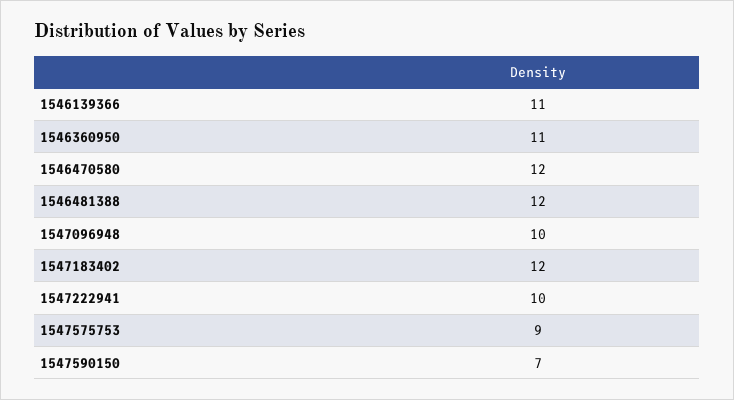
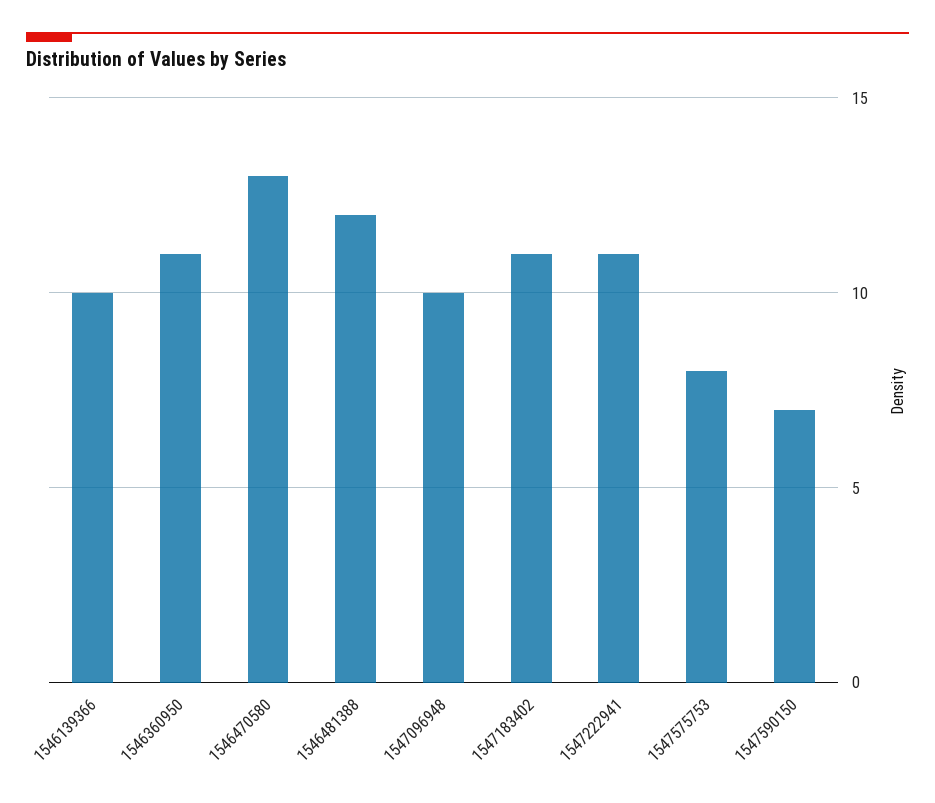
1546139366: 11 -> 10
1546470580: 12 -> 13
1547183402: 12 -> 11
1547222941: 10 -> 11
1547575753: 9 -> 8

